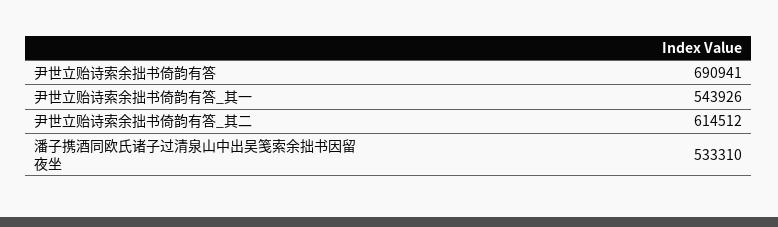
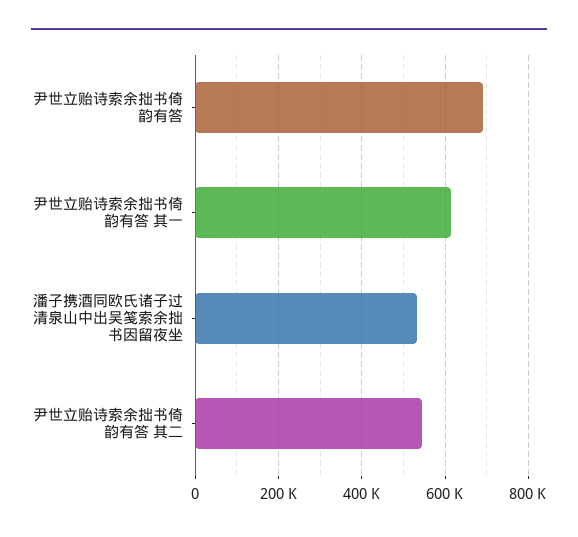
尹世立贻诗索余拙书倚韵有答_其一: 543926 -> 620000
尹世立贻诗索余拙书倚韵有答_其二: 614512 -> 540000

